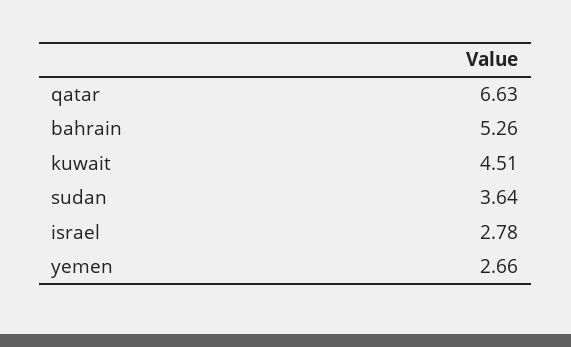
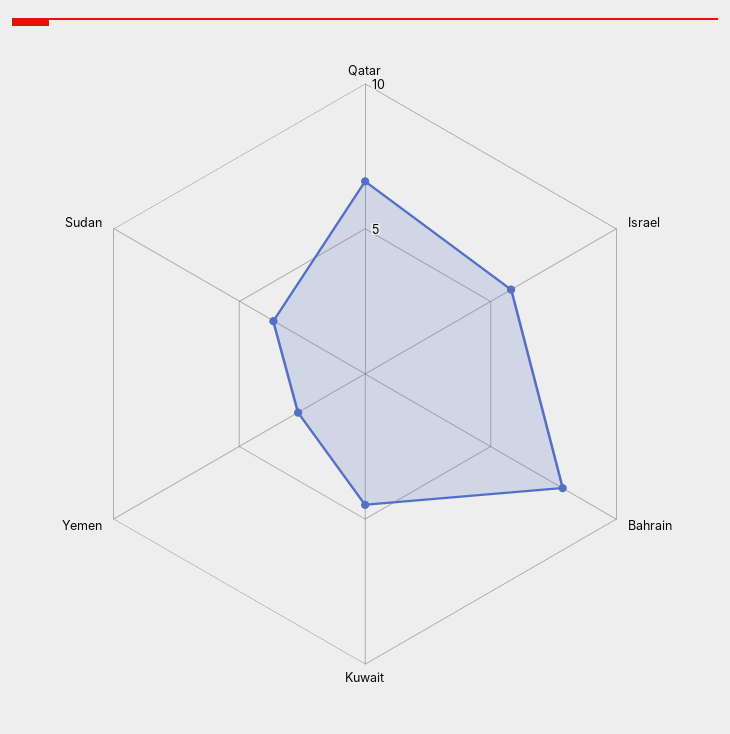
bahrain: 5.26 -> 8
israel: 2.78 -> 6

